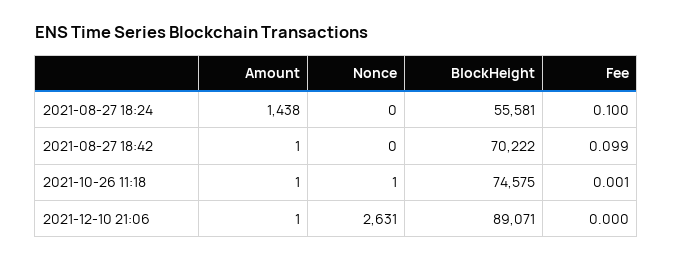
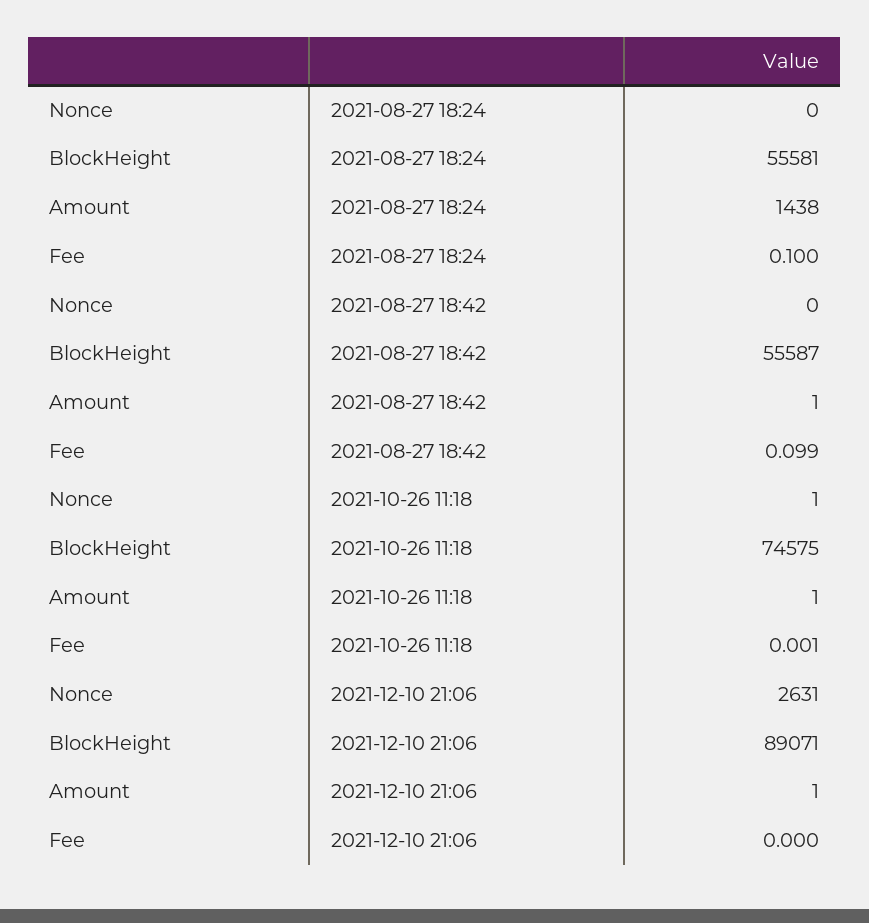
BlockHeight, 2021-08-27 18:42: 70222 -> 55587

